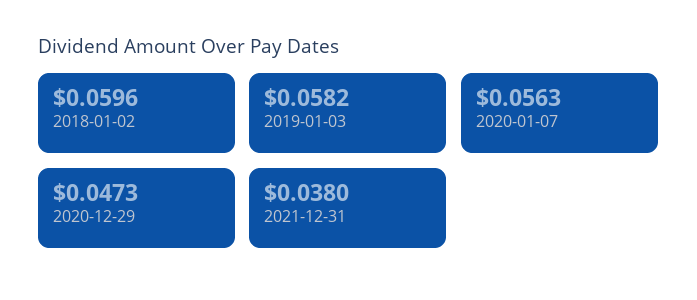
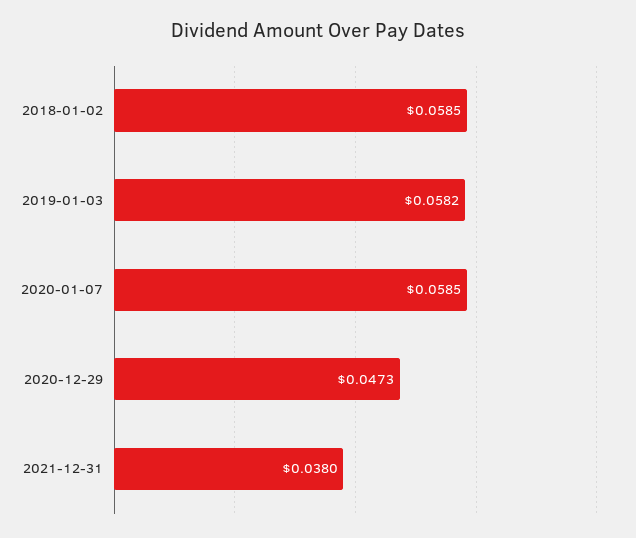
2018-01-02: 0.0596 -> 0.0585
2020-01-07: 0.0563 -> 0.0585

